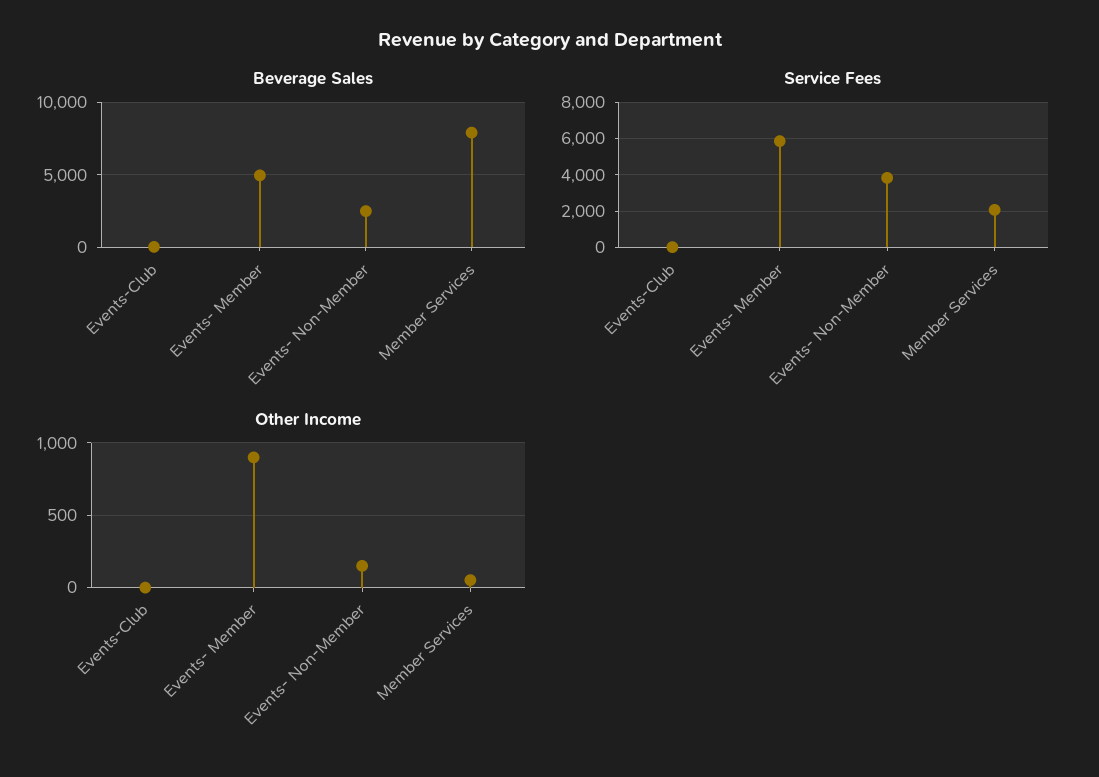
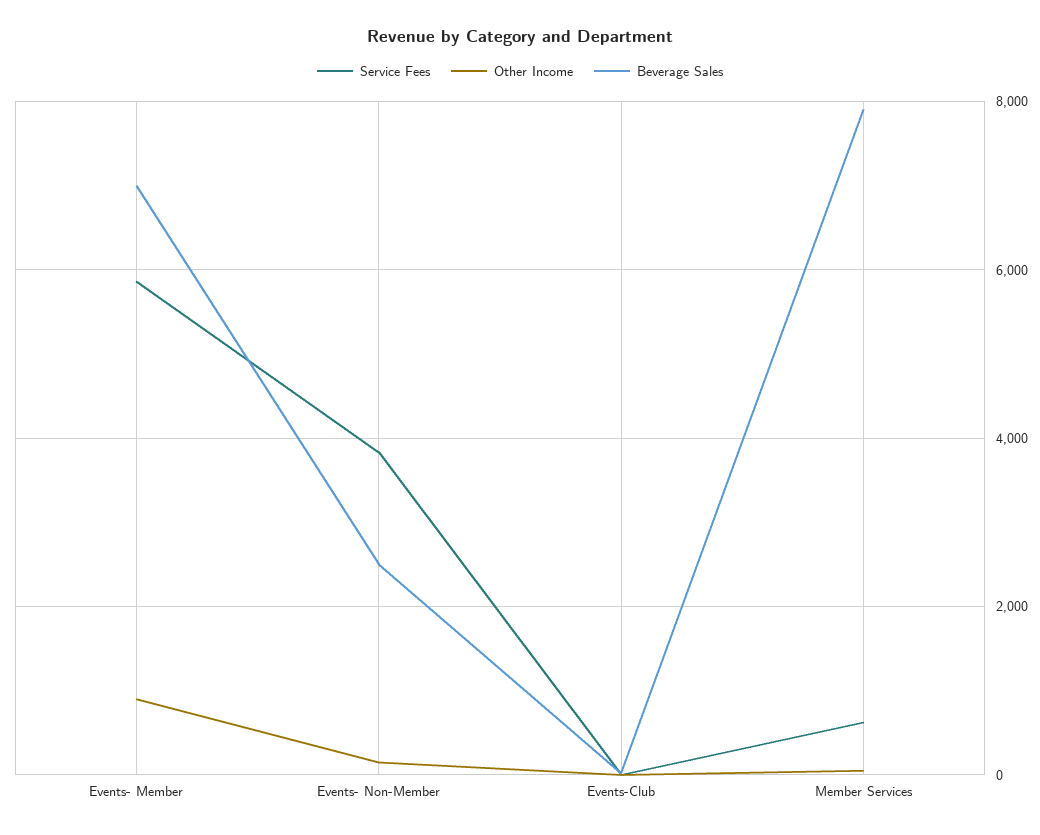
Beverage Sales, Events- Member: 5000 -> 7000
Service Fees, Member Services: 2000 -> 600

